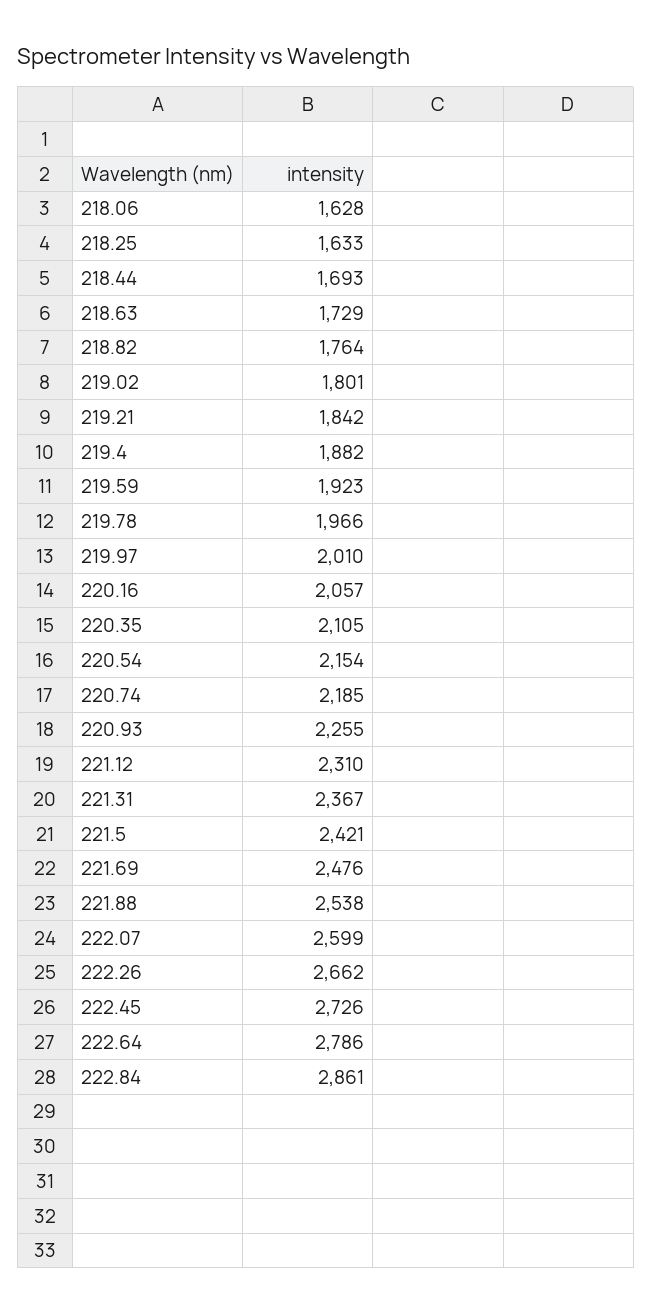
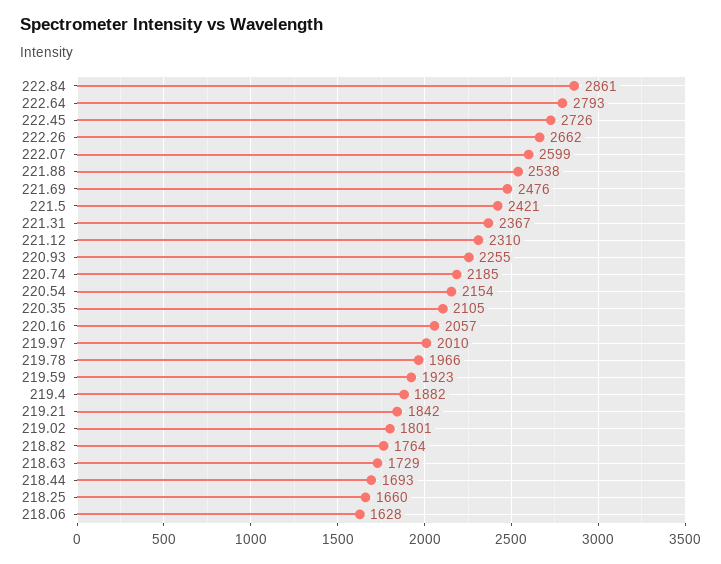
218.25: 1633 -> 1660
222.64: 2786 -> 2793

